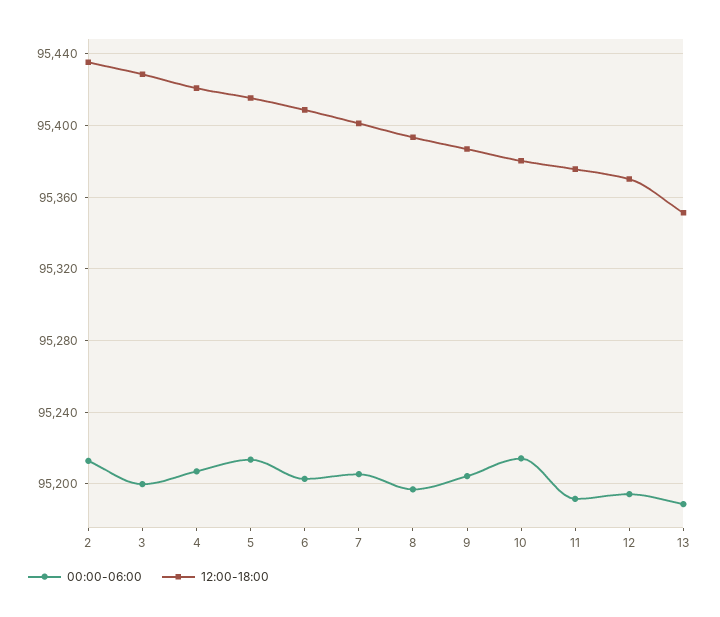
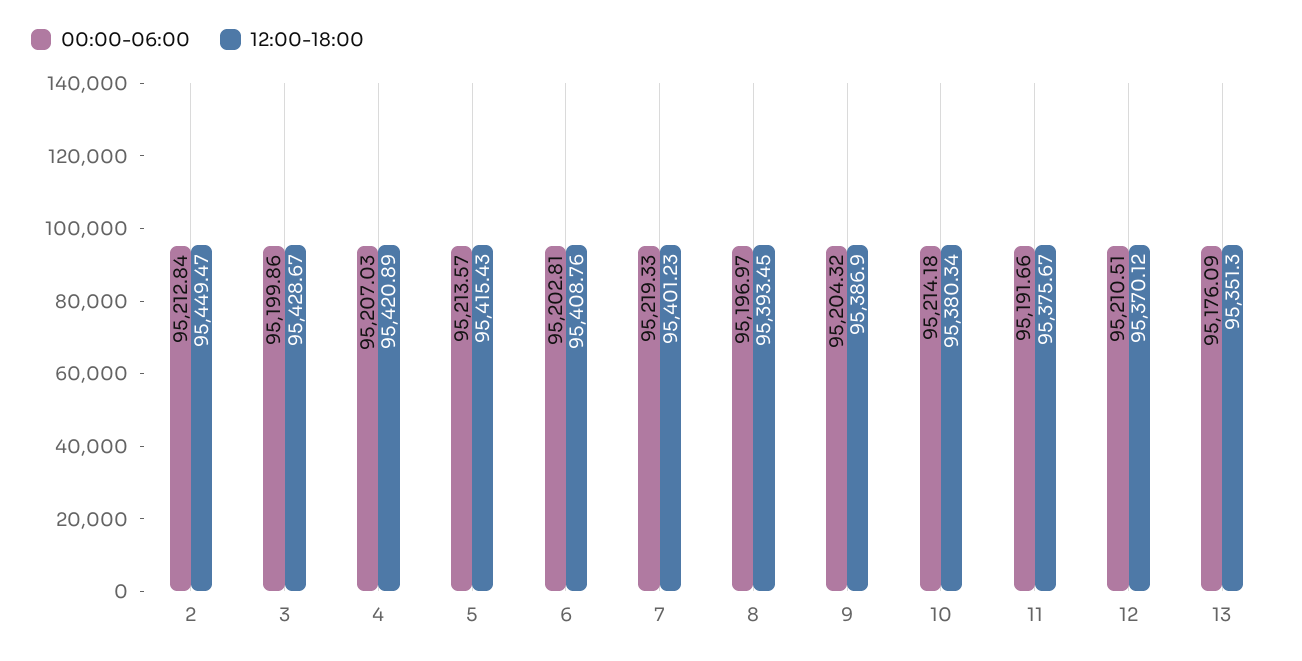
12:00-18:00, 2: 95435 -> 95449.47
00:00-06:00, 7: 95205 -> 95219.33
00:00-06:00, 12: 95195 -> 95210.51
00:00-06:00, 13: 95190 -> 95176.09

